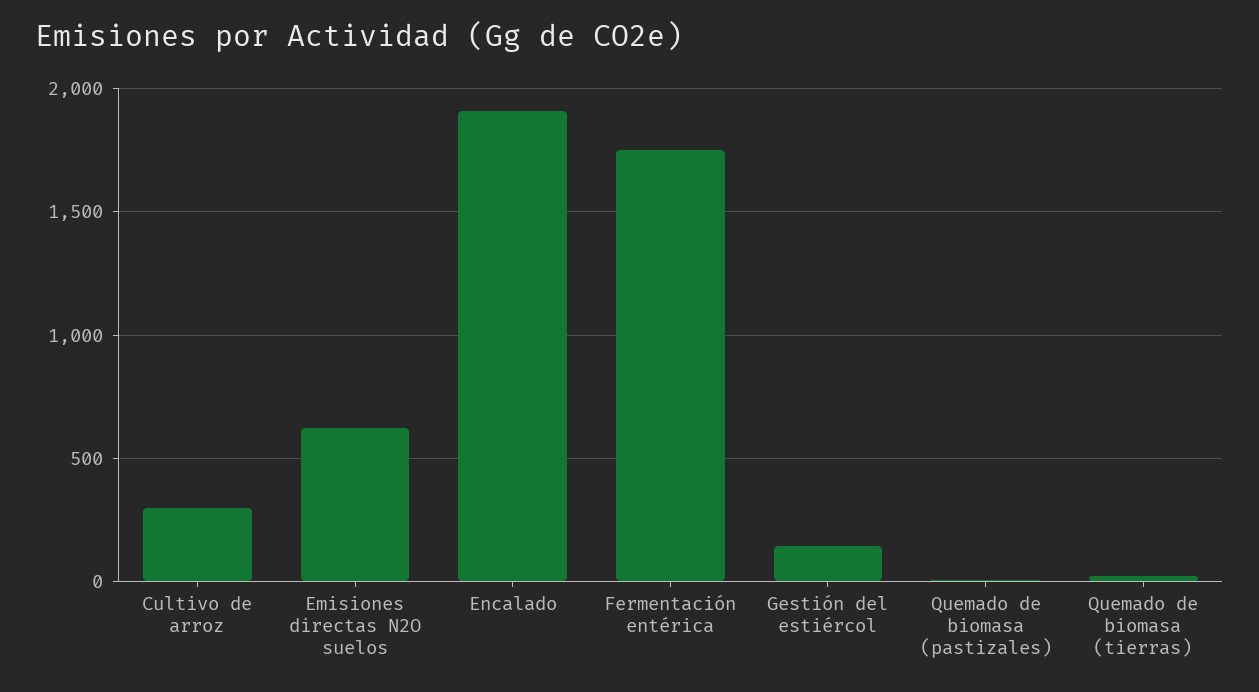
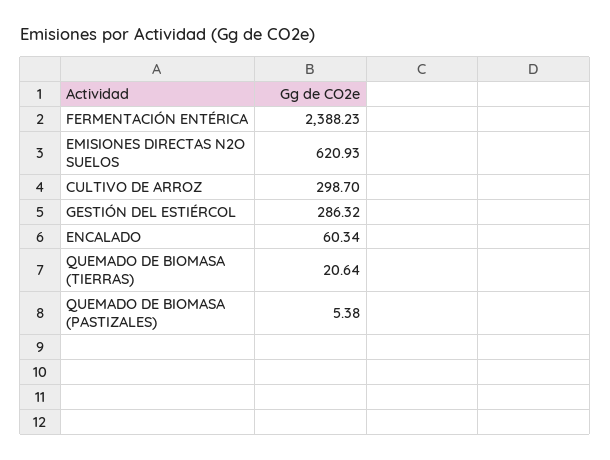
Encalado: 1900 -> 60.34
Fermentación entérica: 1750 -> 2388.23
Gestión del estiércol: 150 -> 286.32

